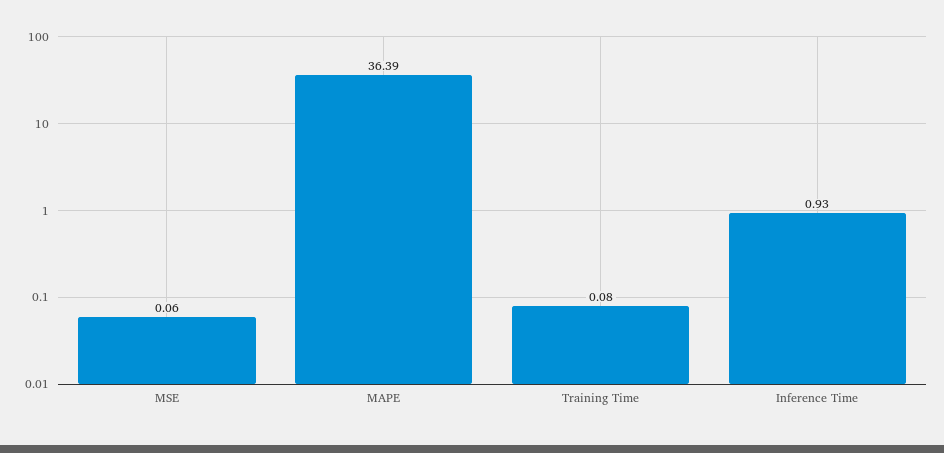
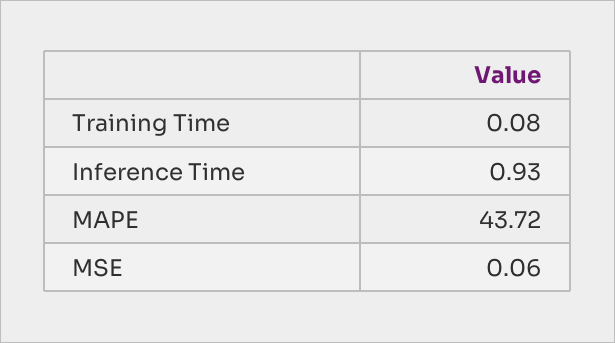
MAPE: 36.39 -> 43.72

